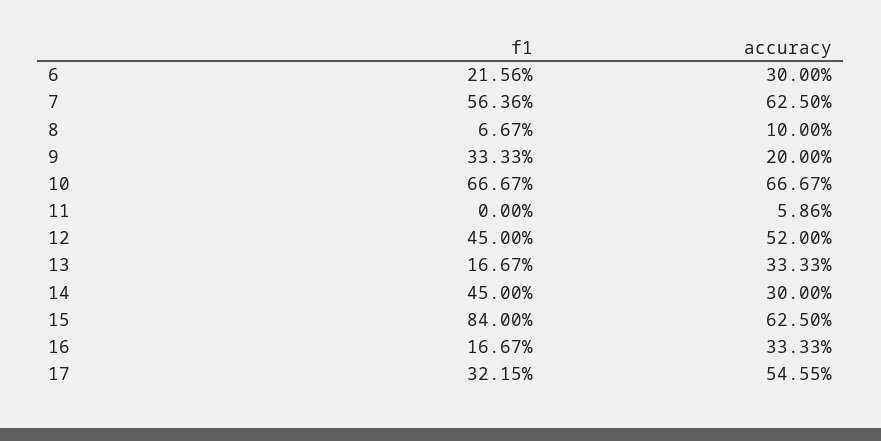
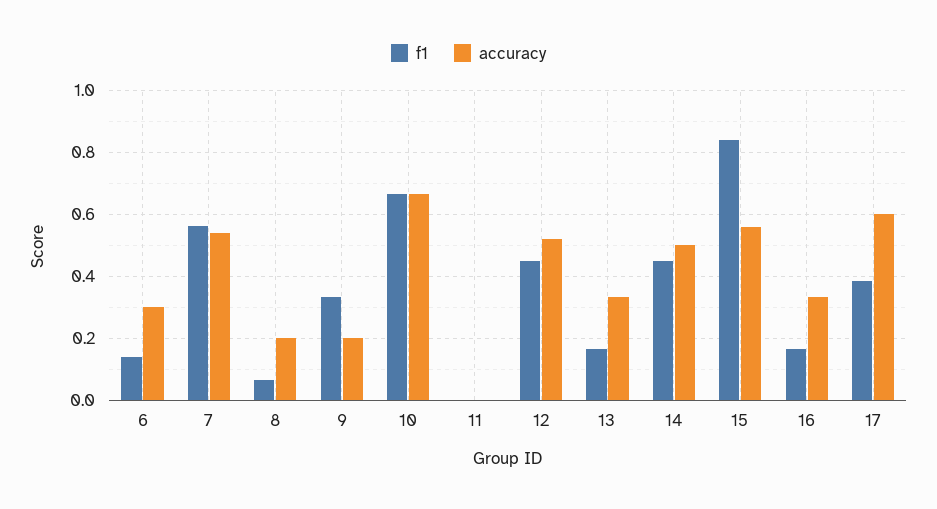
f1, 6: 0.2156 -> 0.14
accuracy, 7: 0.625 -> 0.54
accuracy, 8: 0.1 -> 0.2
accuracy, 11: 0.0586 -> 0
accuracy, 14: 0.3 -> 0.5
accuracy, 15: 0.625 -> 0.56
f1, 17: 0.3215 -> 0.38
accuracy, 17: 0.5455 -> 0.6

